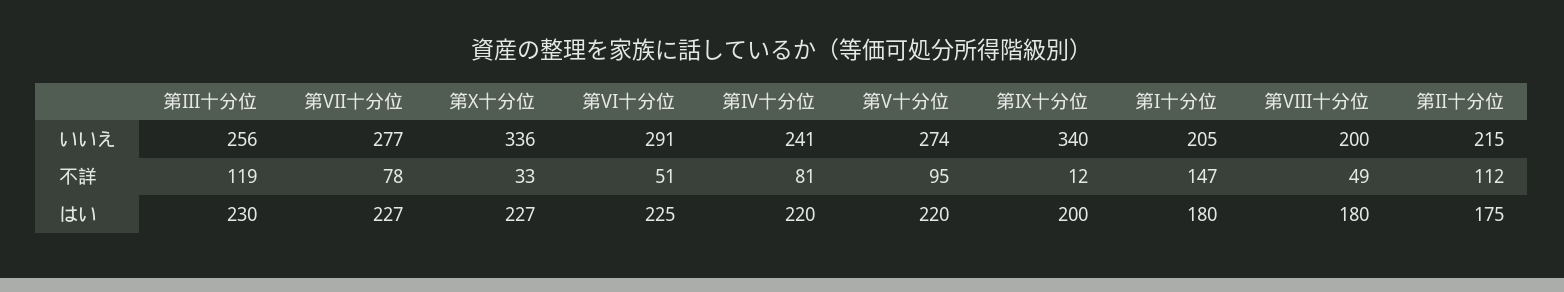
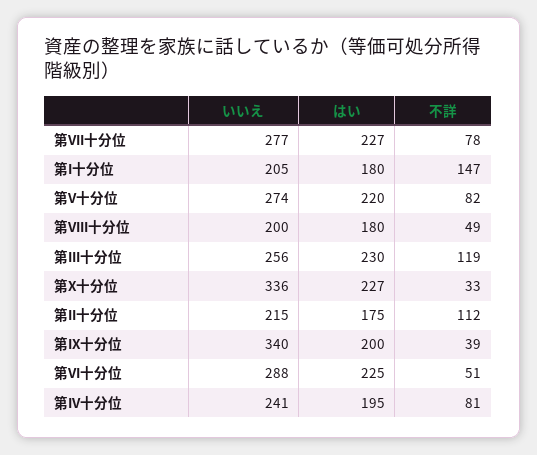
第VI十分位, いいえ: 291 -> 288
第V十分位, 不詳: 95 -> 82
第IX十分位, 不詳: 12 -> 39
第IV十分位, はい: 220 -> 195

